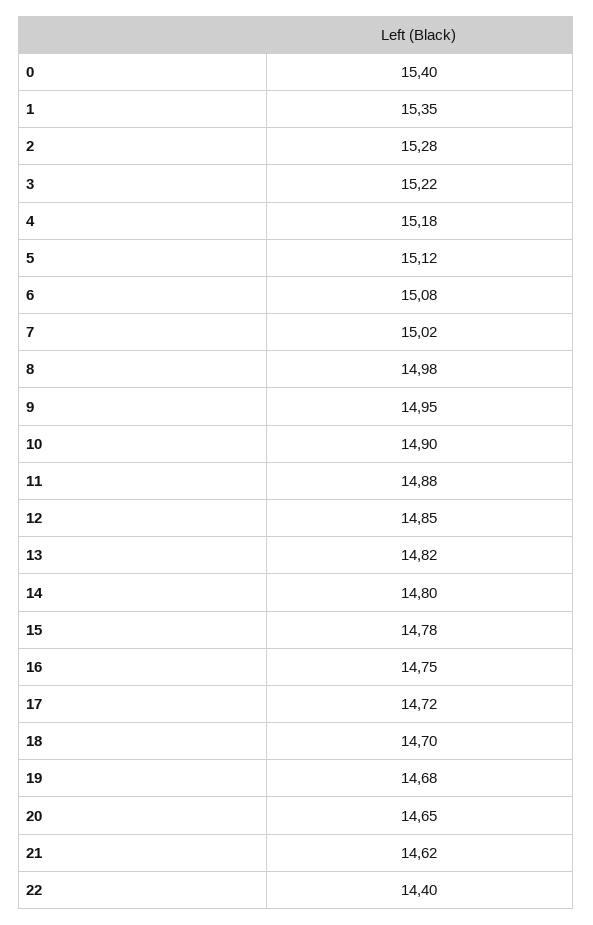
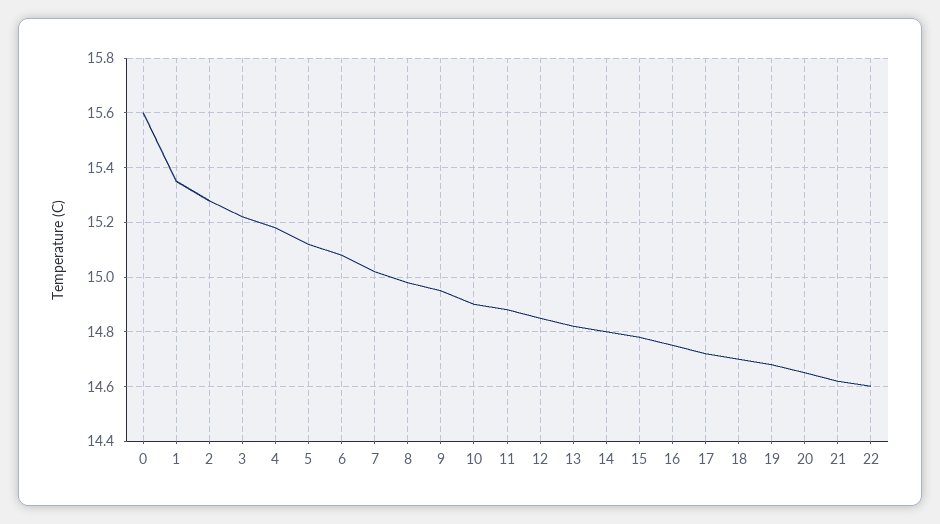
0: 15.4 -> 15.6
22: 14.4 -> 14.6

